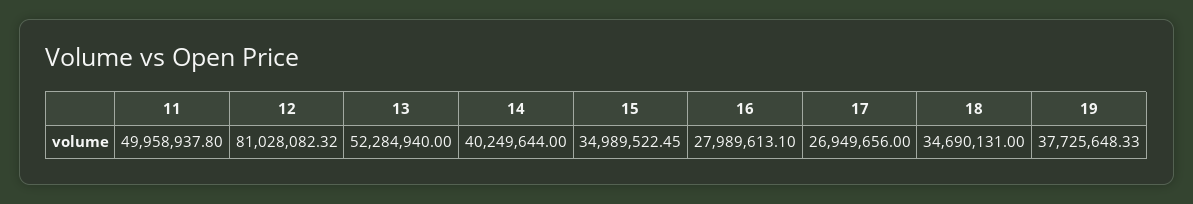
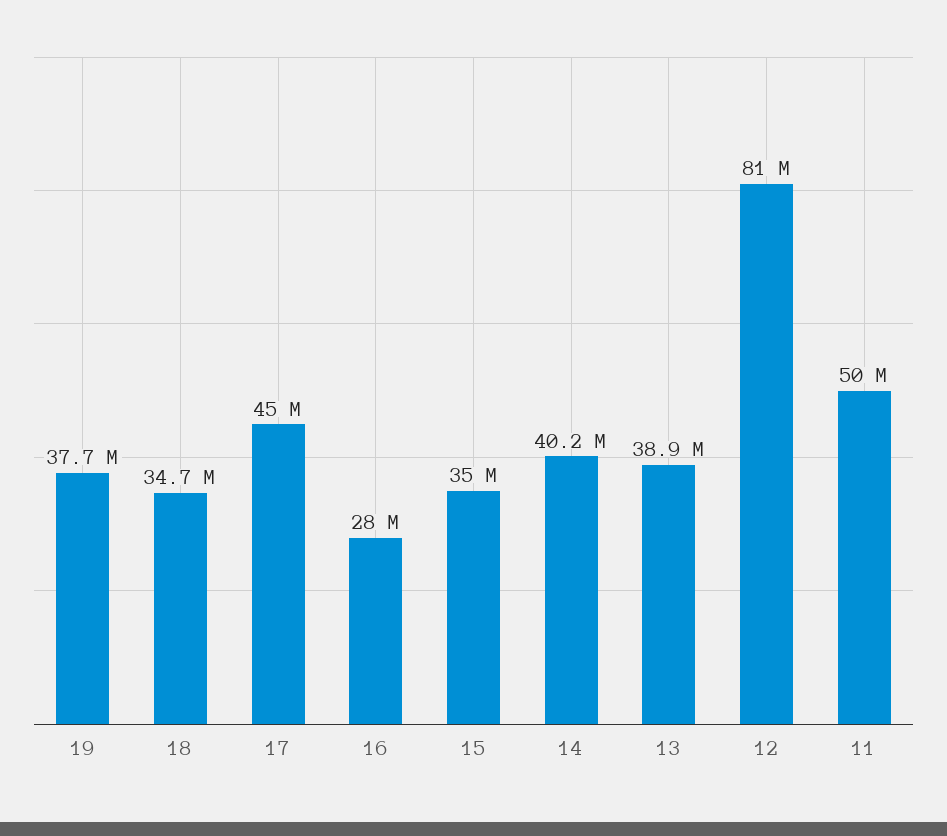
13: 52284940 -> 38900000
17: 26949656 -> 45000000

